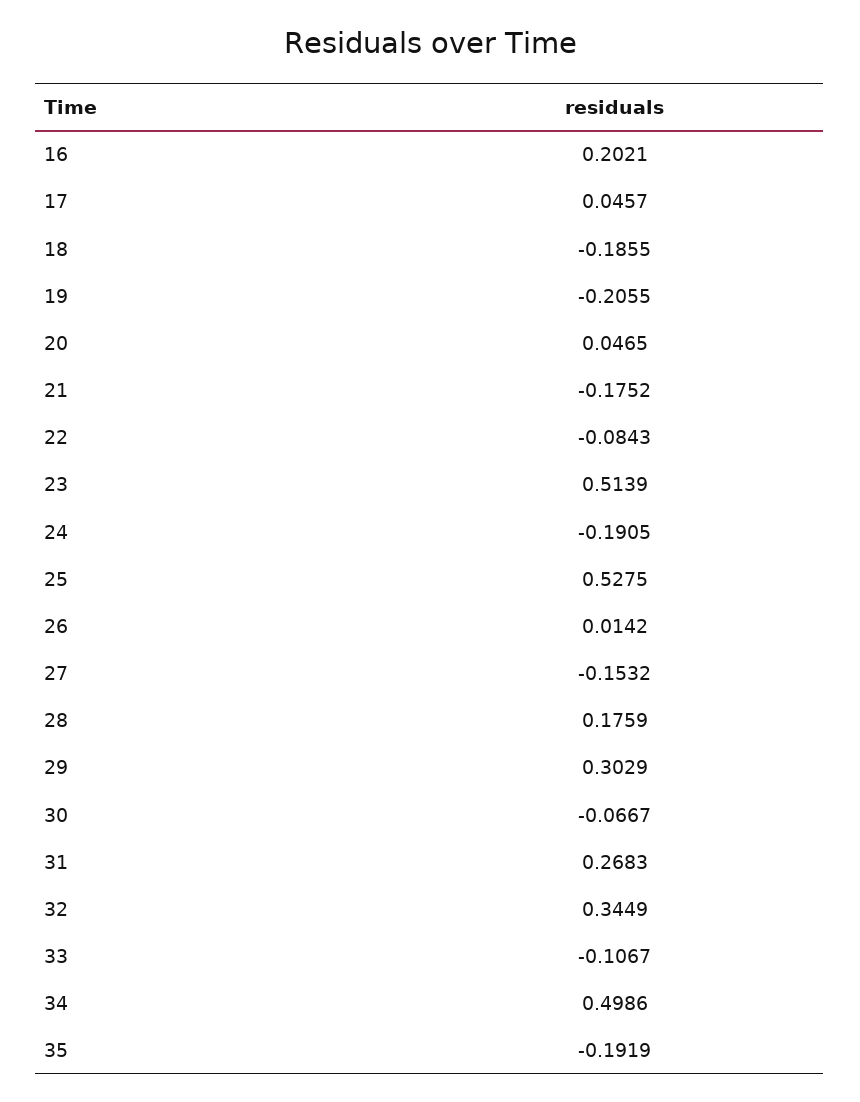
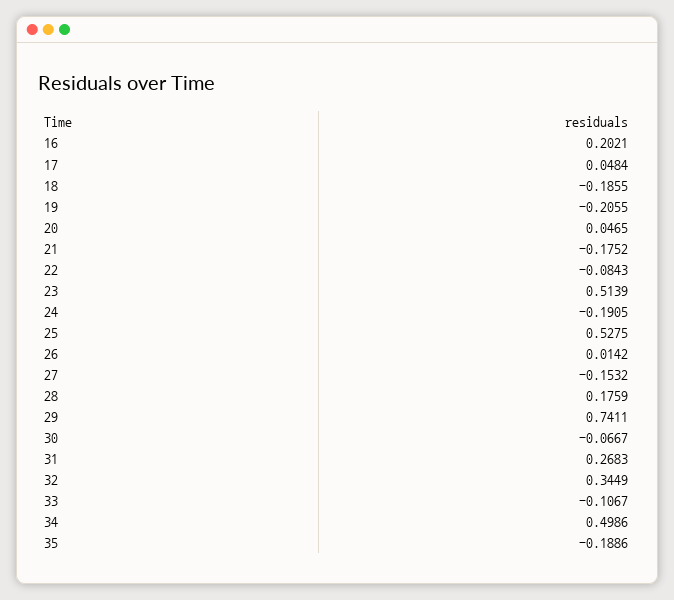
17: 0.0457 -> 0.0484
29: 0.3029 -> 0.7411
35: -0.1919 -> -0.1886

